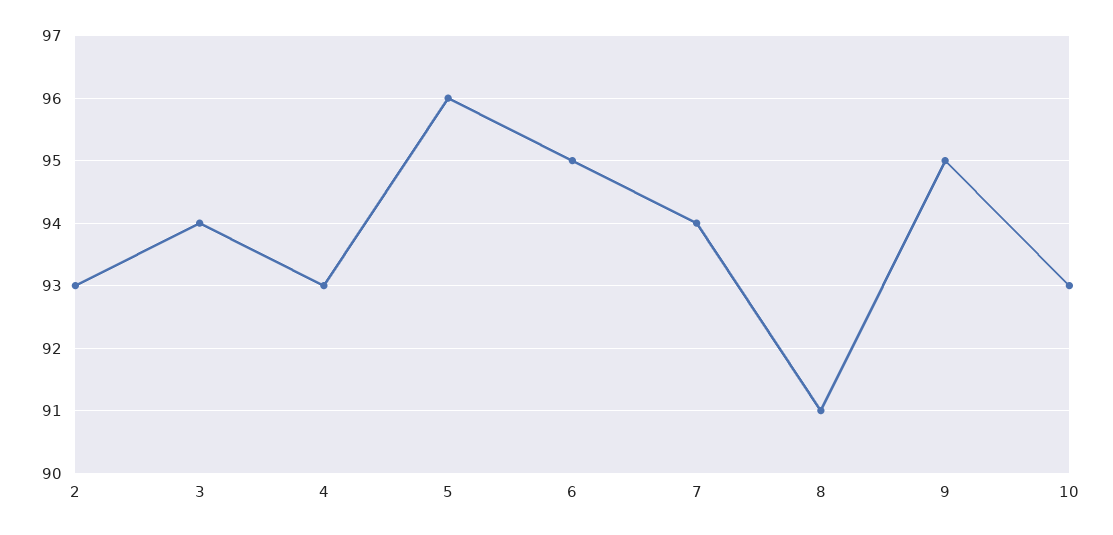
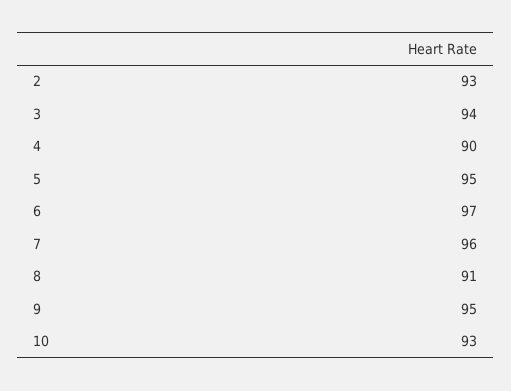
4: 93 -> 90
5: 96 -> 95
6: 95 -> 97
7: 94 -> 96

